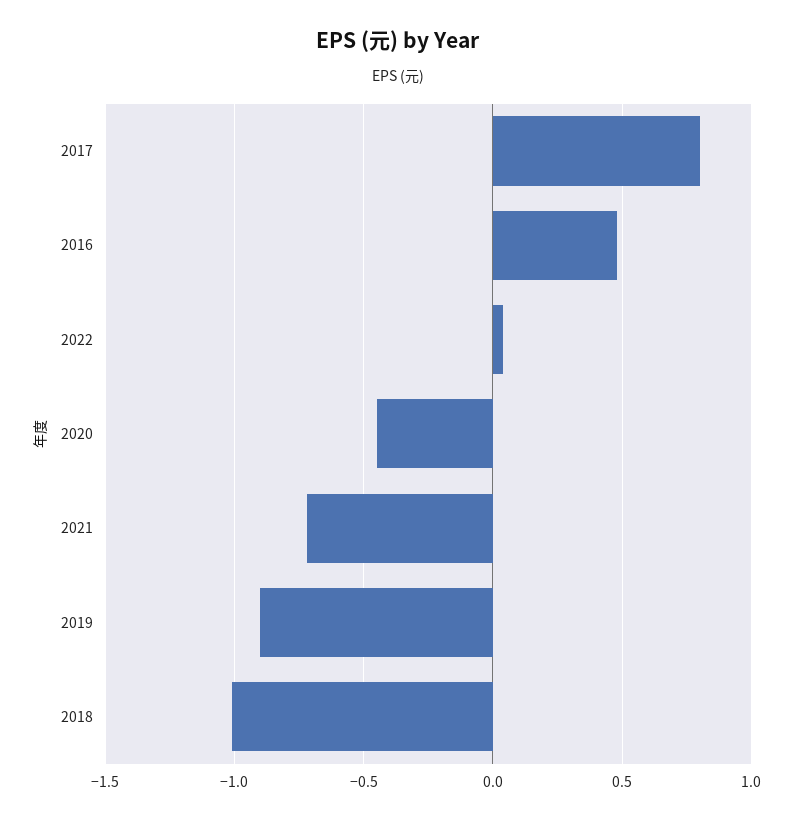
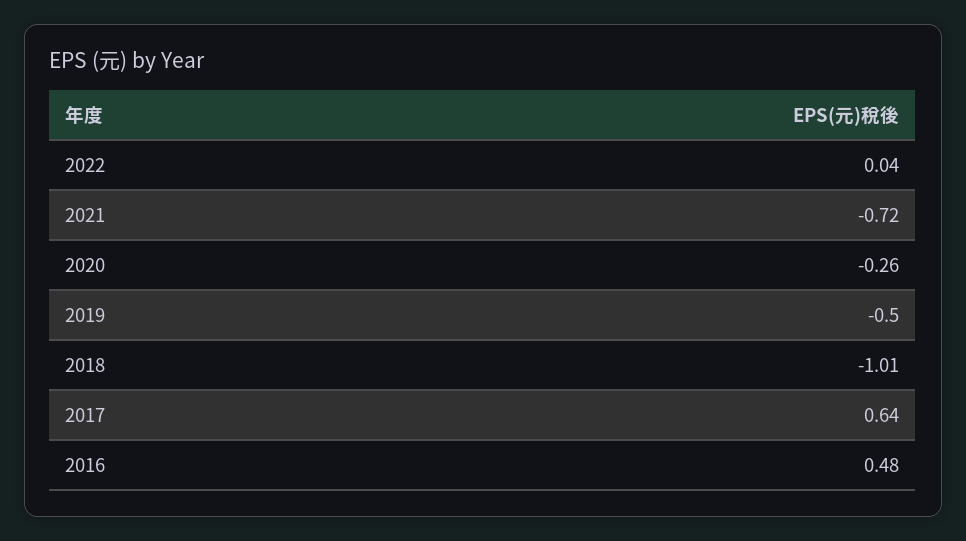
2017: 0.8 -> 0.64
2020: -0.45 -> -0.26
2019: -0.9 -> -0.5

